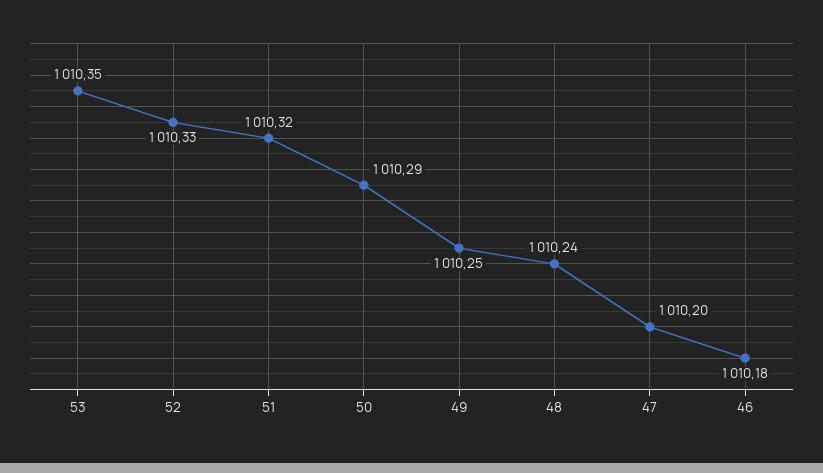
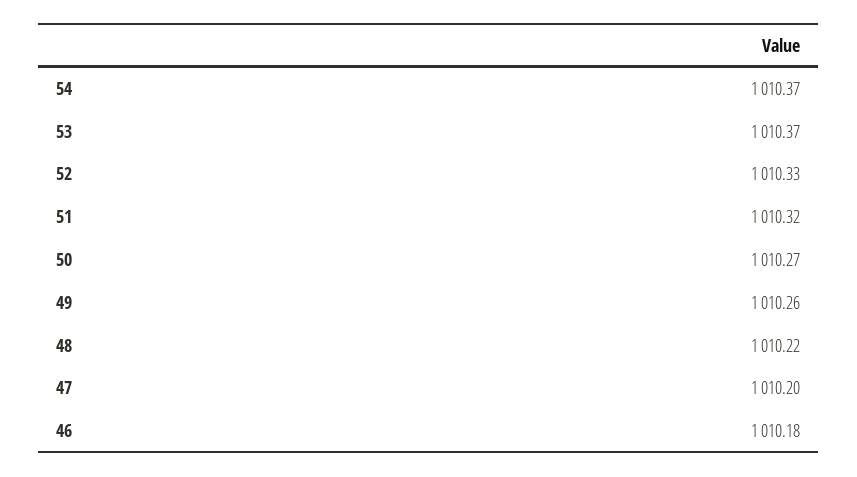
53: 1010.35 -> 1010.37
50: 1010.29 -> 1010.27
49: 1010.25 -> 1010.26
48: 1010.24 -> 1010.22
54: none -> 1010.37

